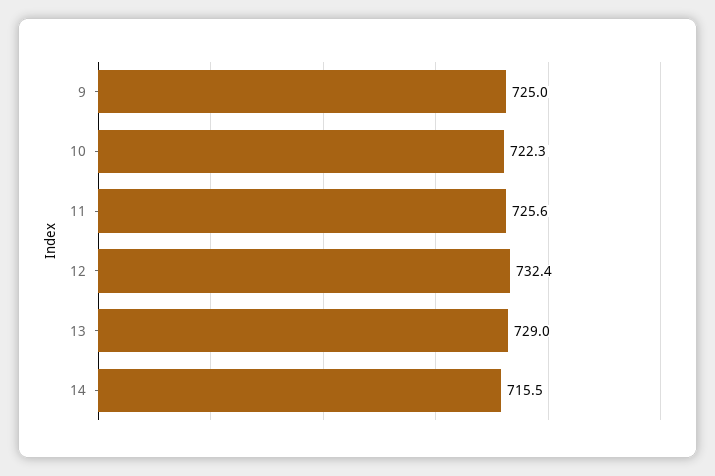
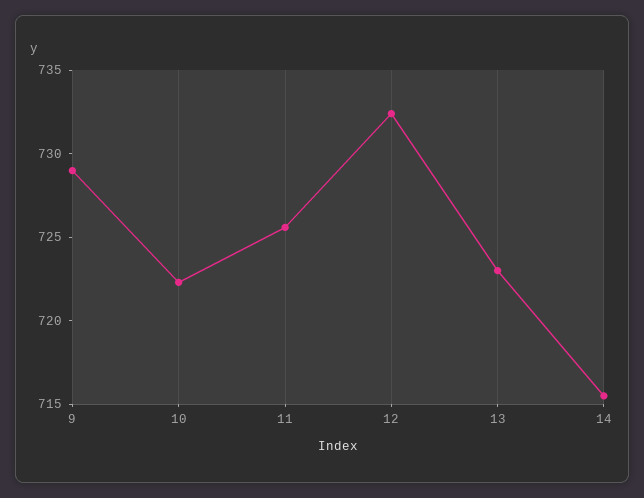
9: 725 -> 729
13: 729 -> 723

